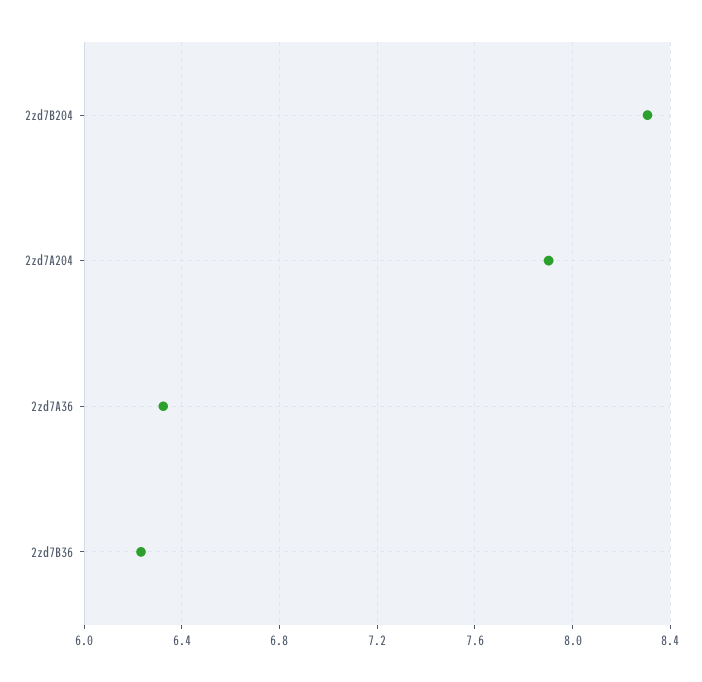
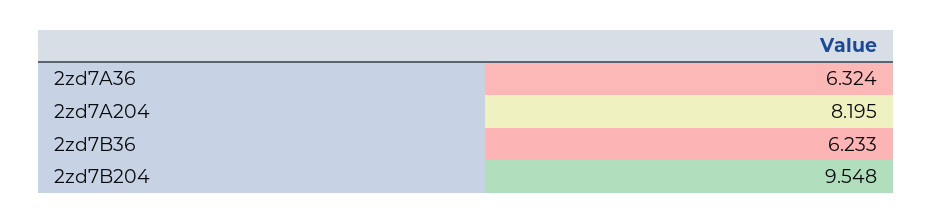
2zd7B204: 8.3 -> 9.548
2zd7A204: 7.9 -> 8.195

